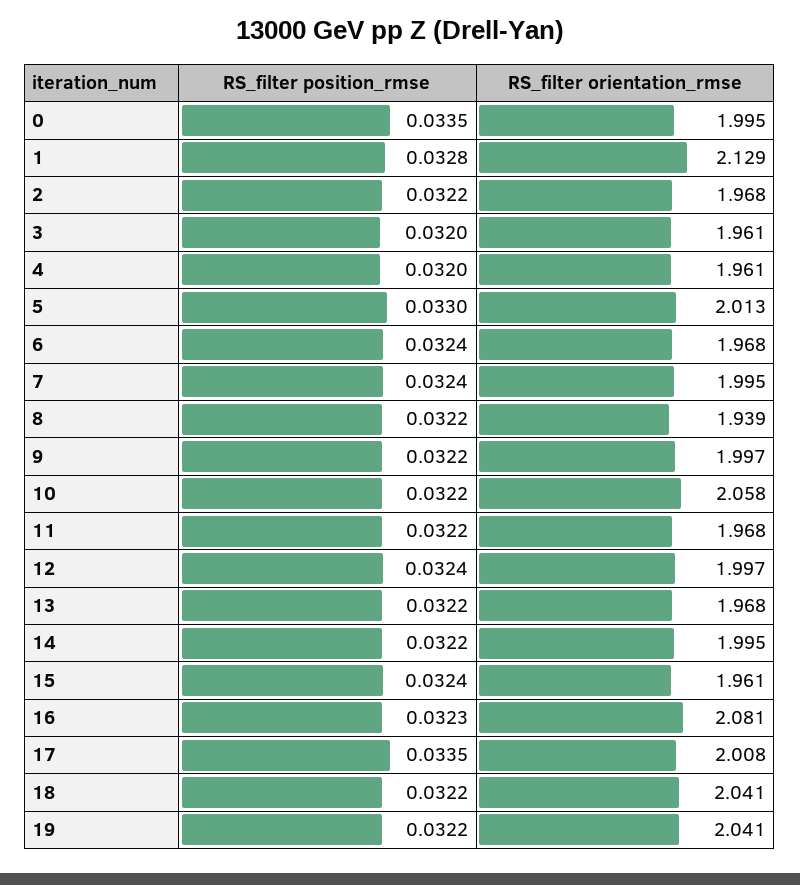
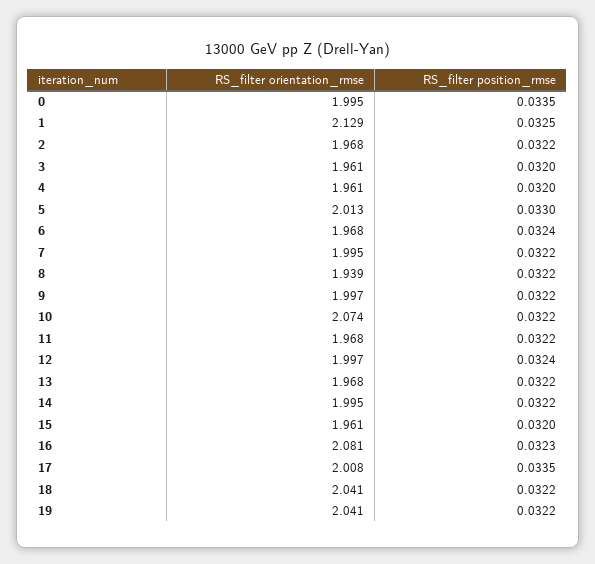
RS_filter position_rmse, 1: 0.0328 -> 0.0325
RS_filter position_rmse, 7: 0.0324 -> 0.0322
RS_filter orientation_rmse, 10: 2.058 -> 2.074
RS_filter position_rmse, 15: 0.0324 -> 0.032

